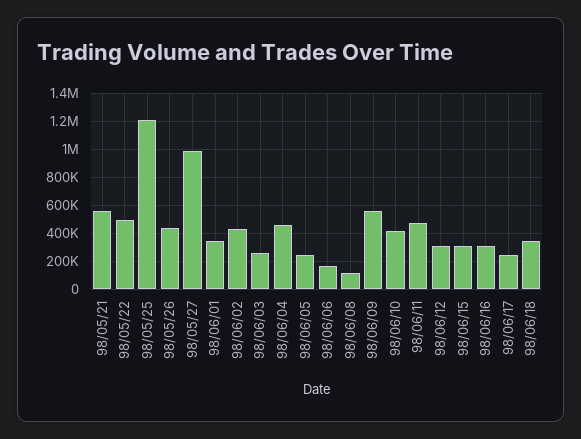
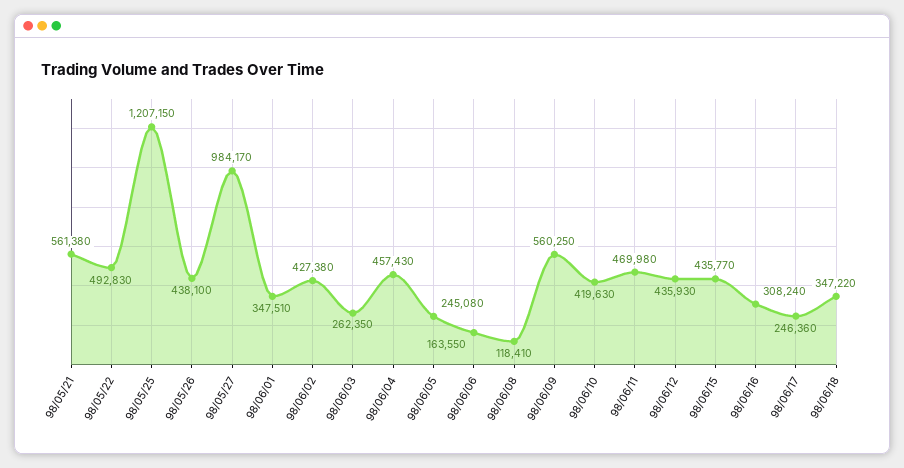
98/06/12: 300000 -> 435930
98/06/15: 300000 -> 435770

